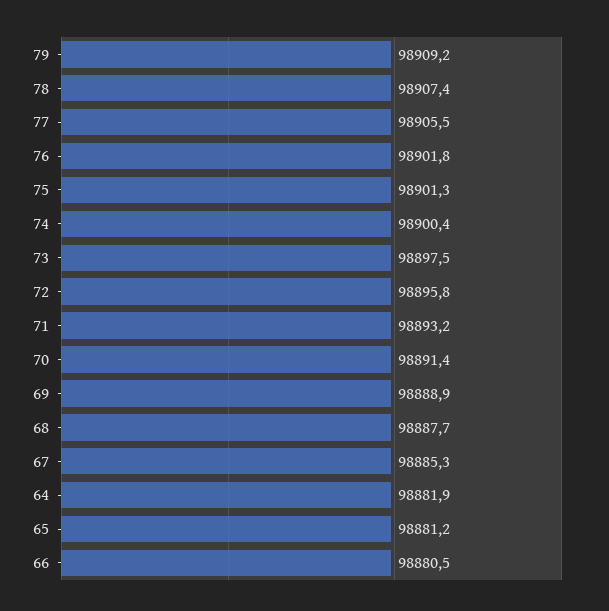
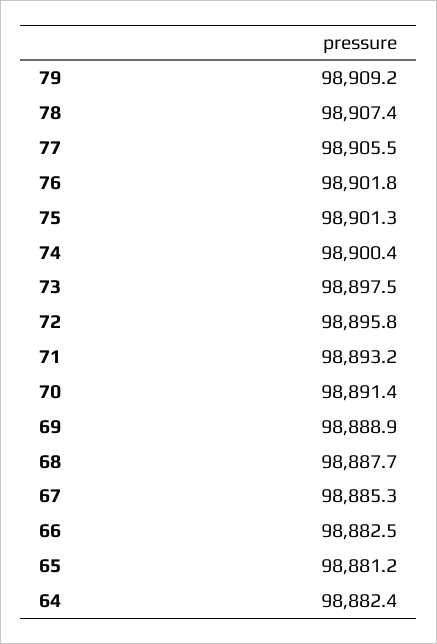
64: 98881.9 -> 98882.4
66: 98880.5 -> 98882.5

